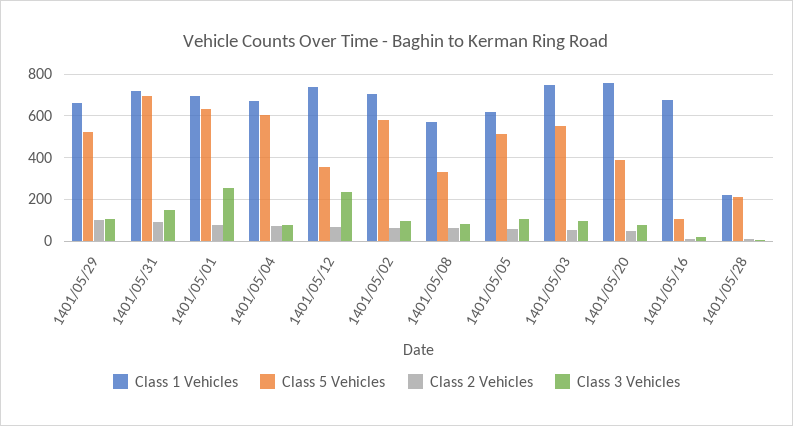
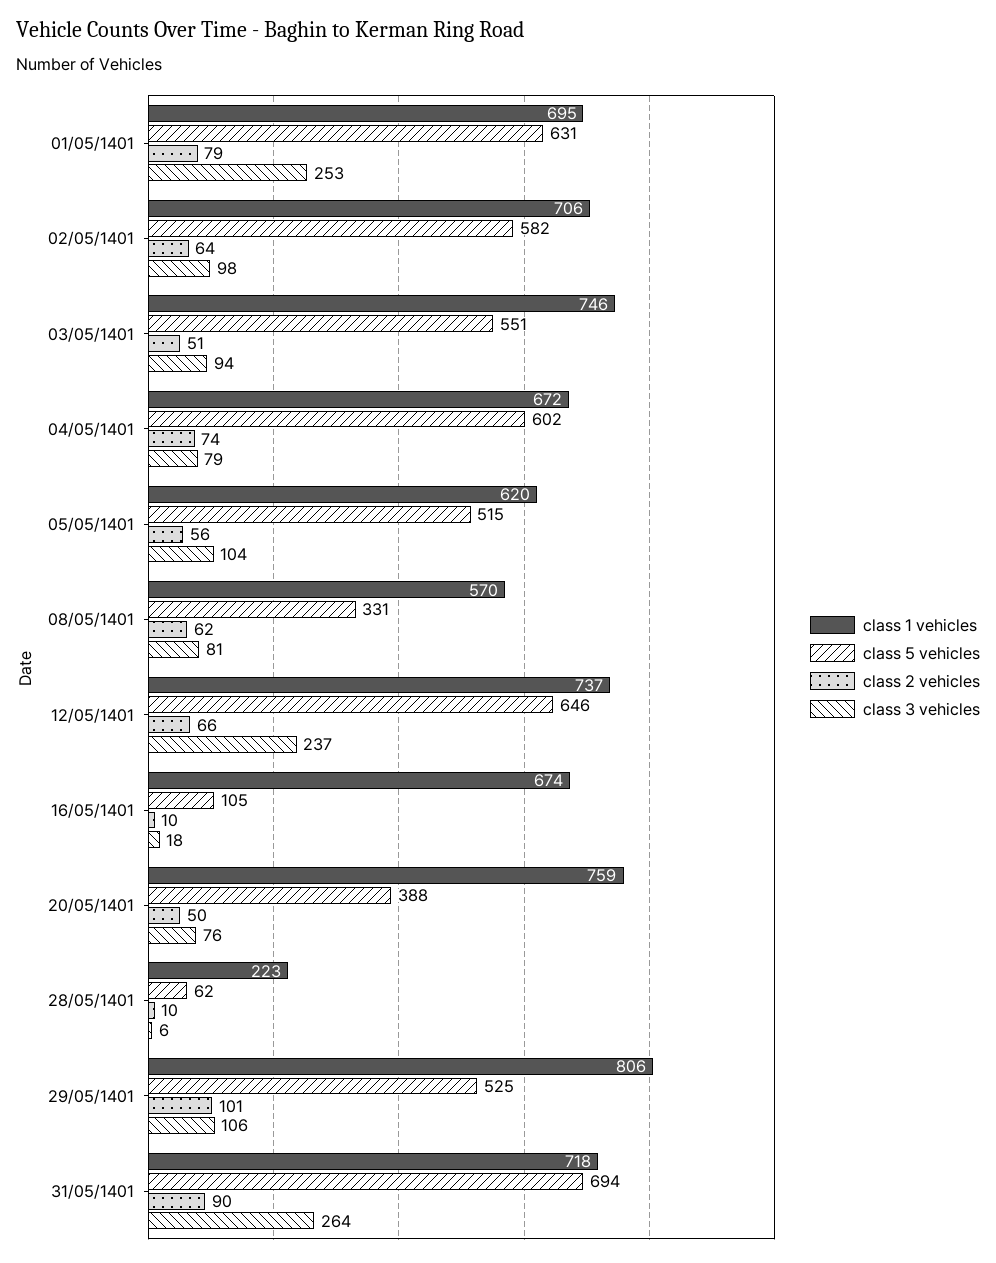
Class 1 Vehicles, 1401/05/29: 650 -> 806
Class 3 Vehicles, 1401/05/31: 150 -> 264
Class 5 Vehicles, 1401/05/12: 350 -> 646
Class 5 Vehicles, 1401/05/28: 200 -> 62

